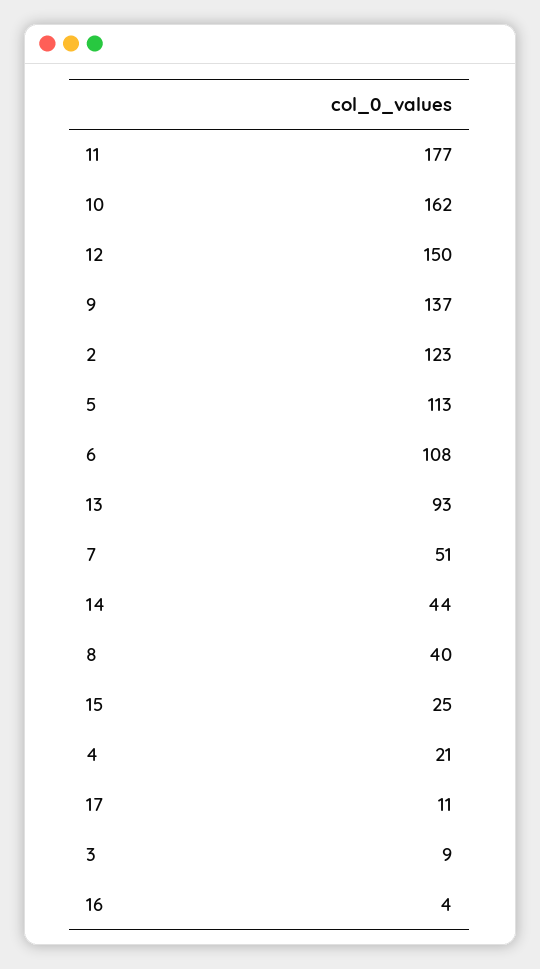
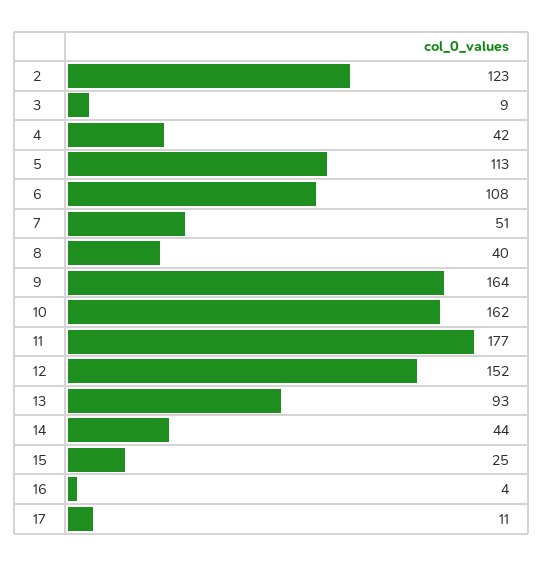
12: 150 -> 152
9: 137 -> 164
4: 21 -> 42

